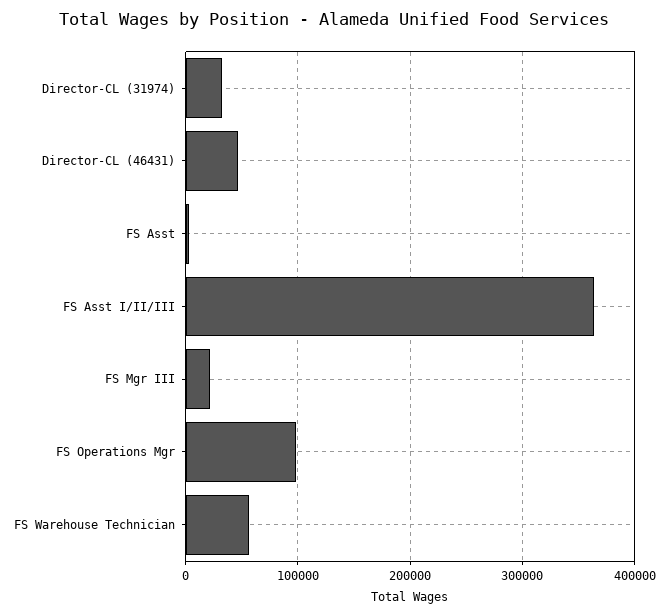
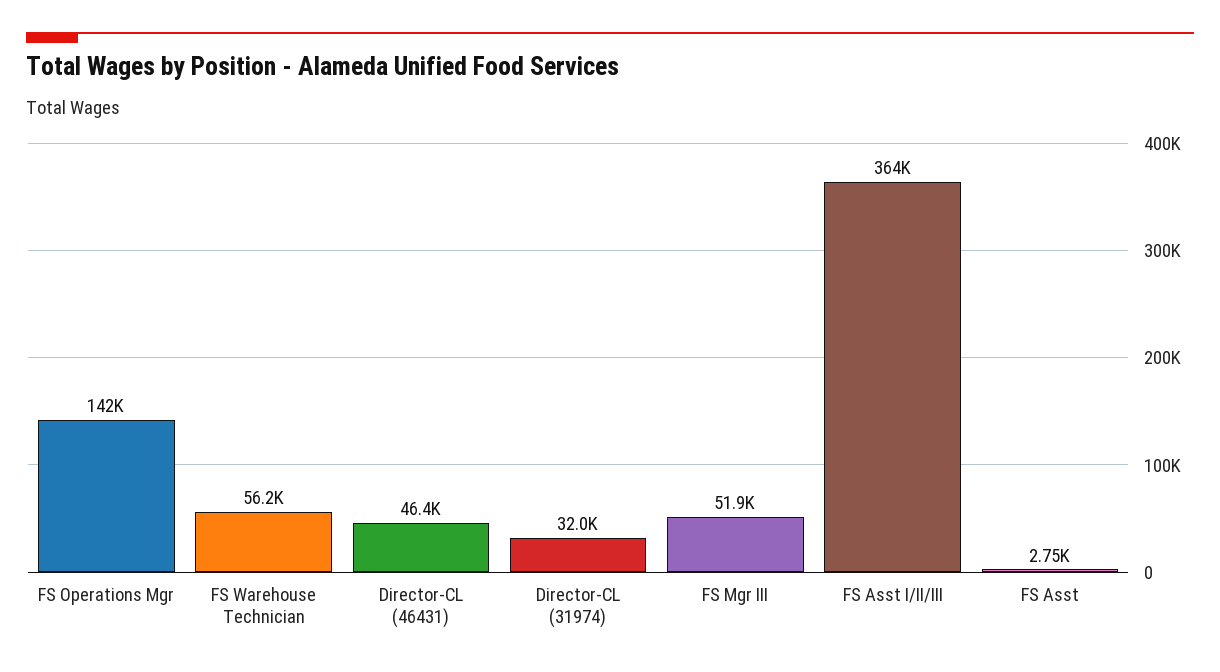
FS Mgr III: 20000 -> 51900
FS Operations Mgr: 100000 -> 142000

